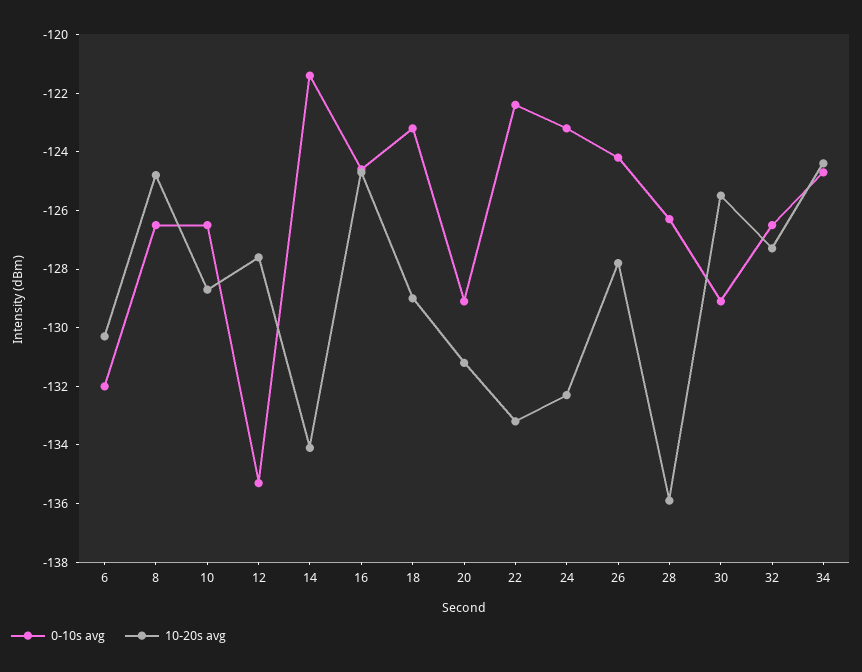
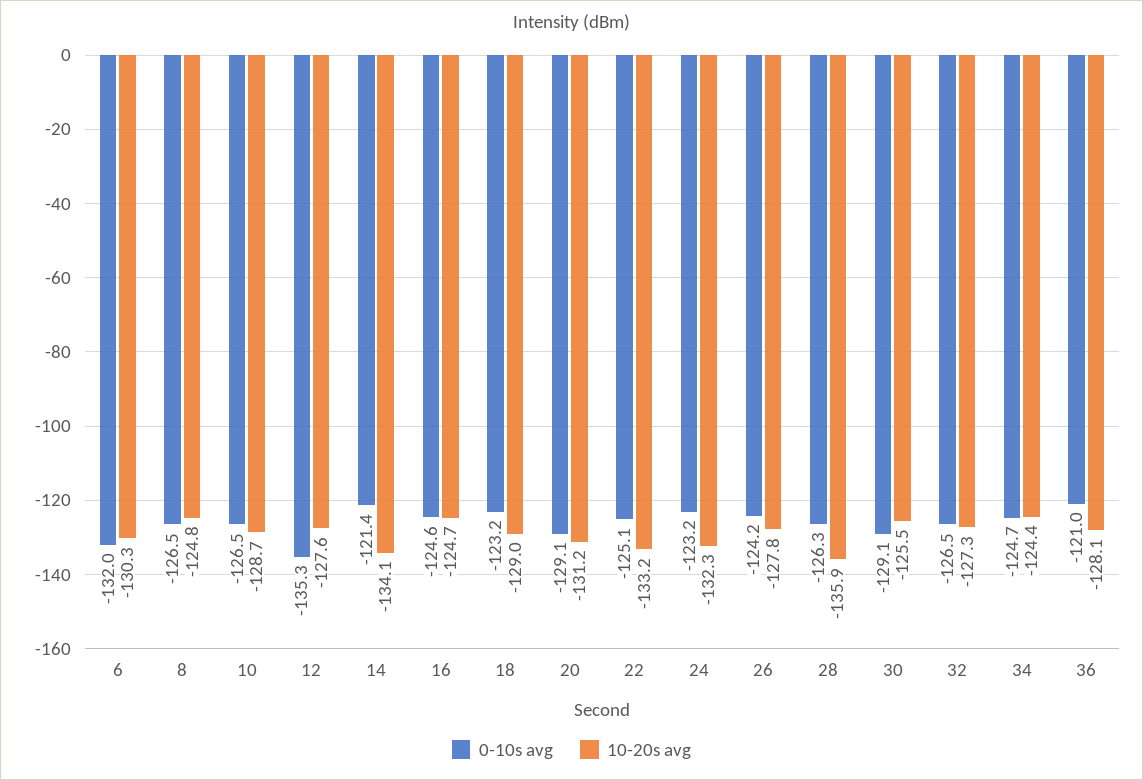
0-10s avg, 22: -122.5 -> -125.1
0-10s avg, 36: none -> -121
10-20s avg, 36: none -> -128.1

